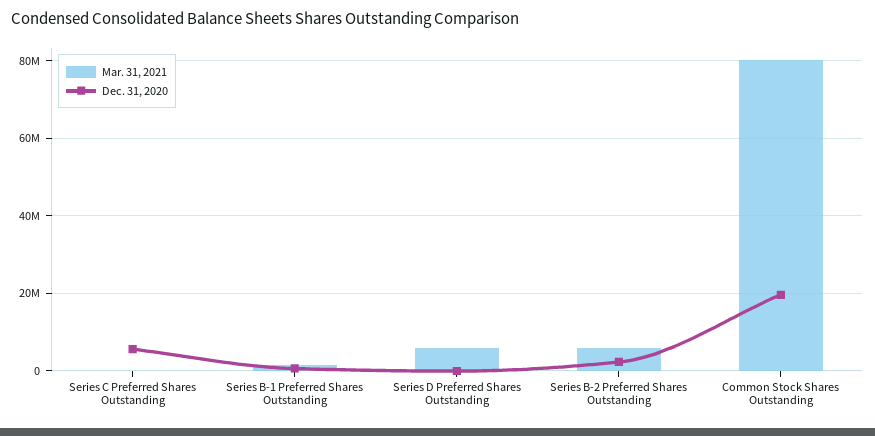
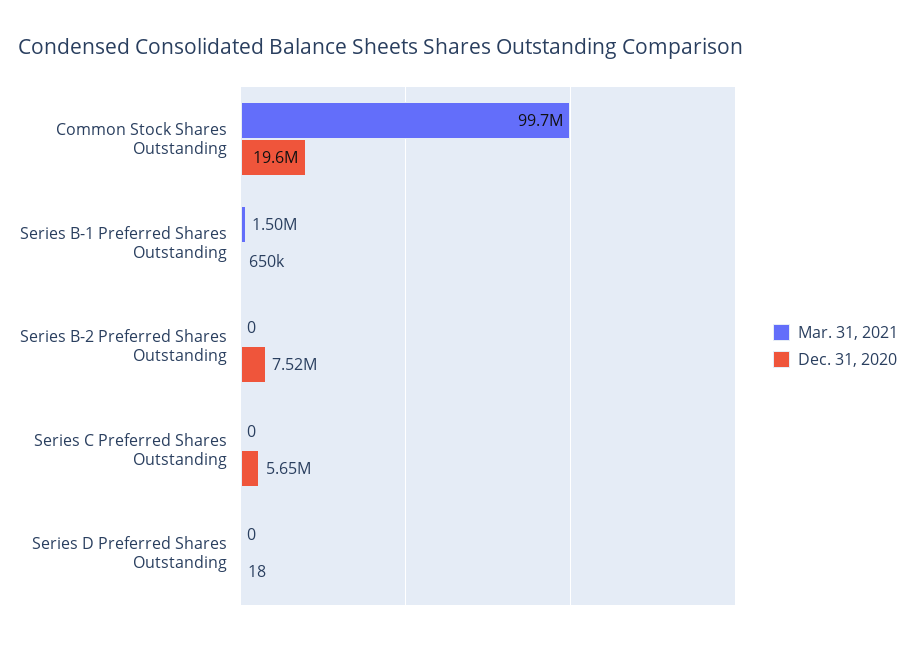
Mar. 31, 2021, Series D Preferred Shares Outstanding: 6000000 -> 0
Mar. 31, 2021, Series B-2 Preferred Shares Outstanding: 6000000 -> 0
Dec. 31, 2020, Series B-2 Preferred Shares Outstanding: 2000000 -> 7520000
Mar. 31, 2021, Common Stock Shares Outstanding: 80000000 -> 99700000

